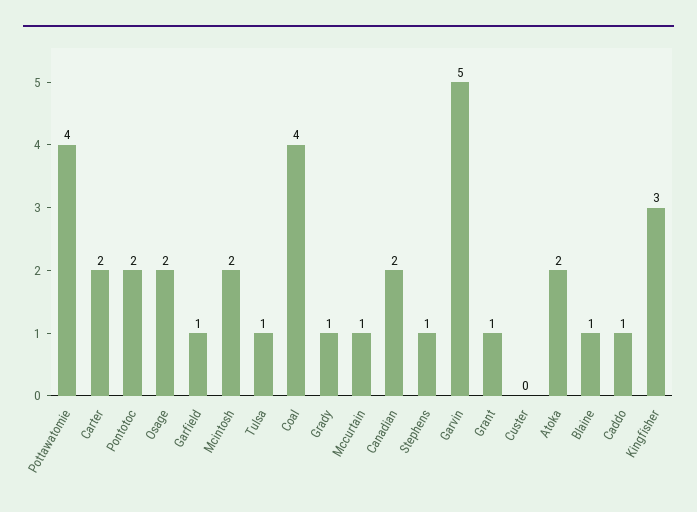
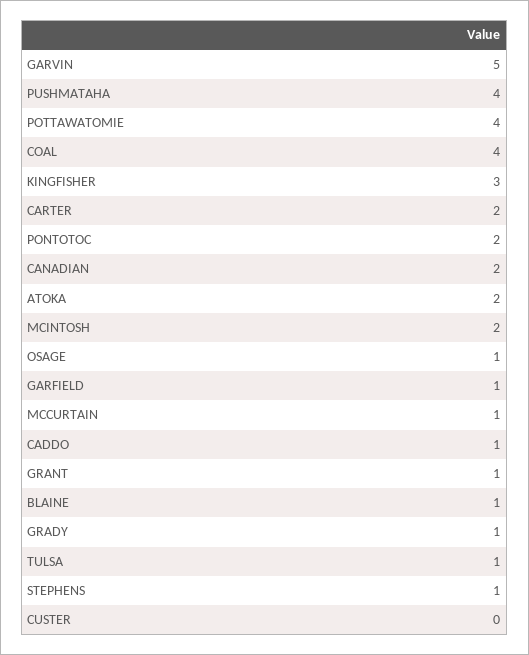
Osage: 2 -> 1
PUSHMATAHA: none -> 4

